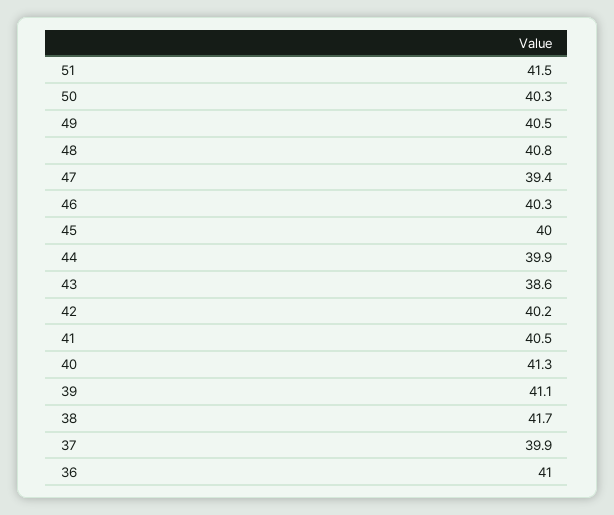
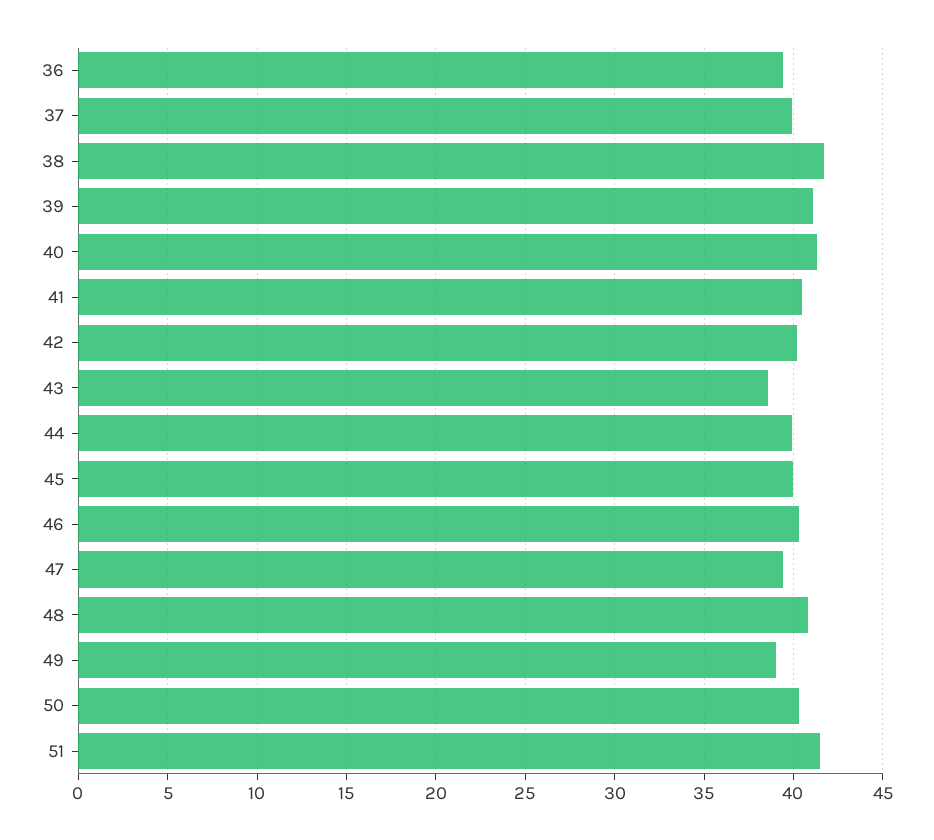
49: 40.5 -> 39
36: 41 -> 39.5

